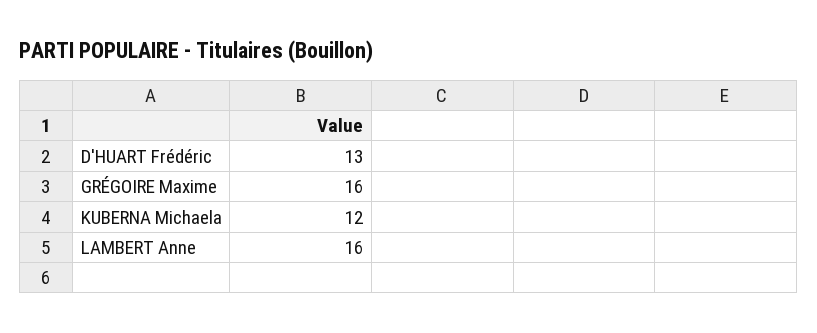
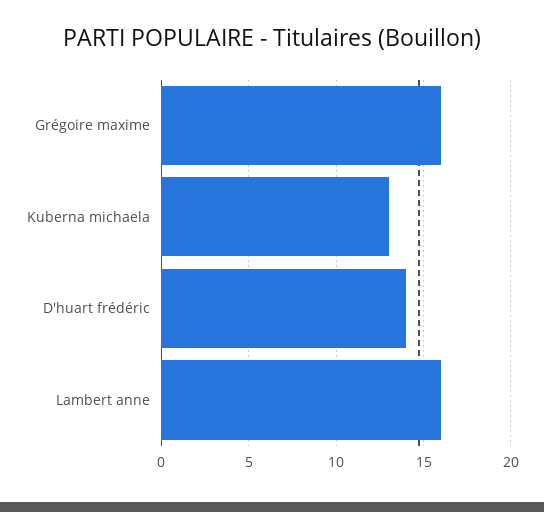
D'HUART Frédéric: 13 -> 14
KUBERNA Michaela: 12 -> 13

